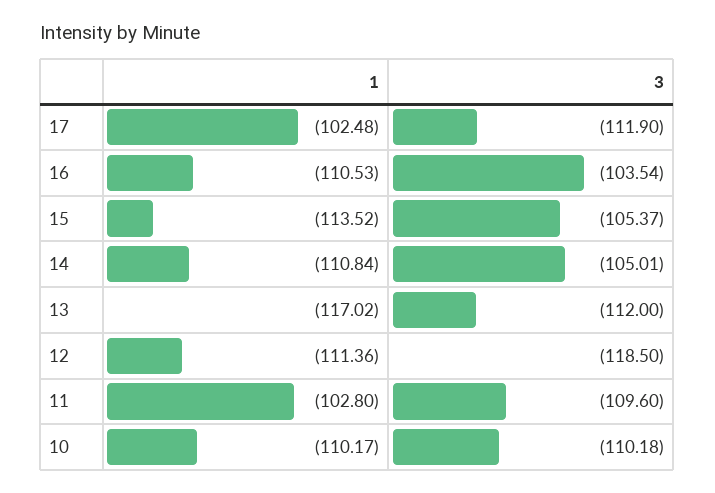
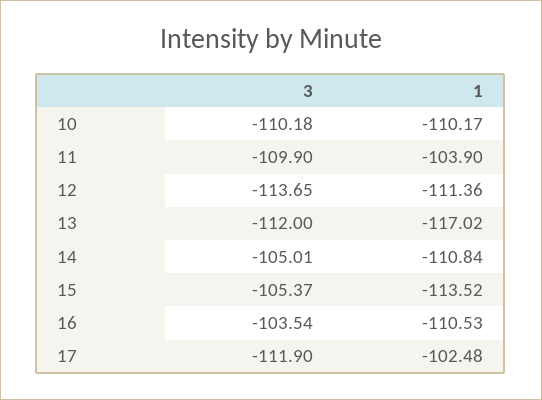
3, 12: -118.5 -> -113.65
1, 11: -102.8 -> -103.9
3, 11: -109.6 -> -109.9

